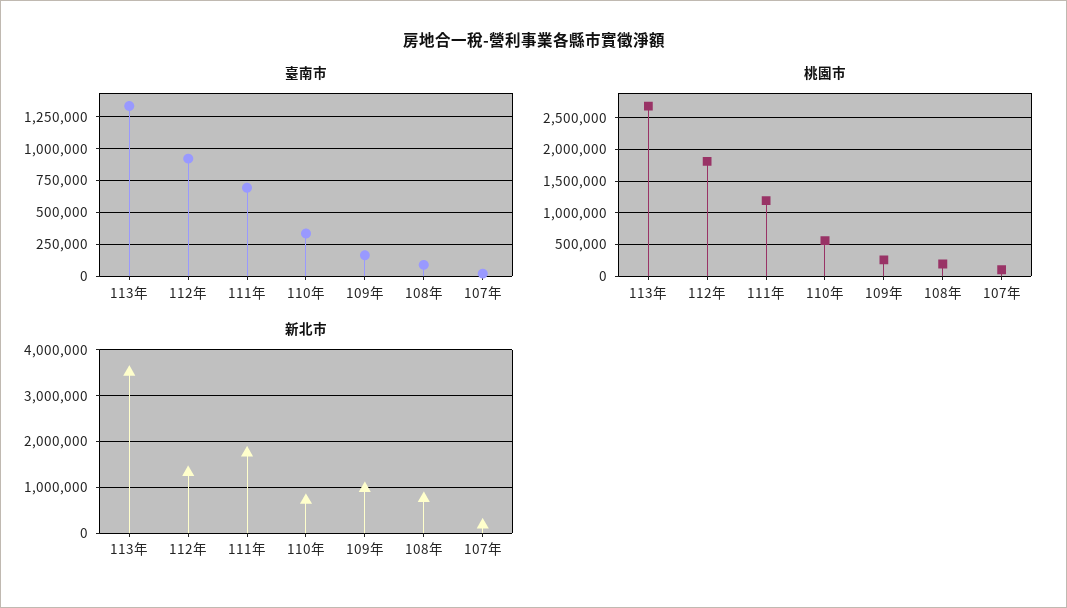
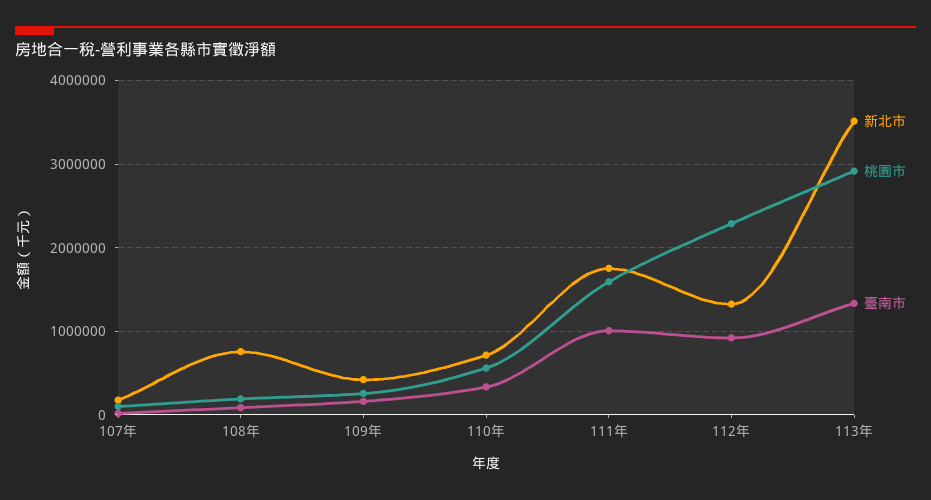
臺南市, 111年: 700000 -> 1000000
桃園市, 113年: 2700000 -> 2900000
桃園市, 112年: 1800000 -> 2300000
桃園市, 111年: 1200000 -> 1600000
新北市, 109年: 1000000 -> 400000

